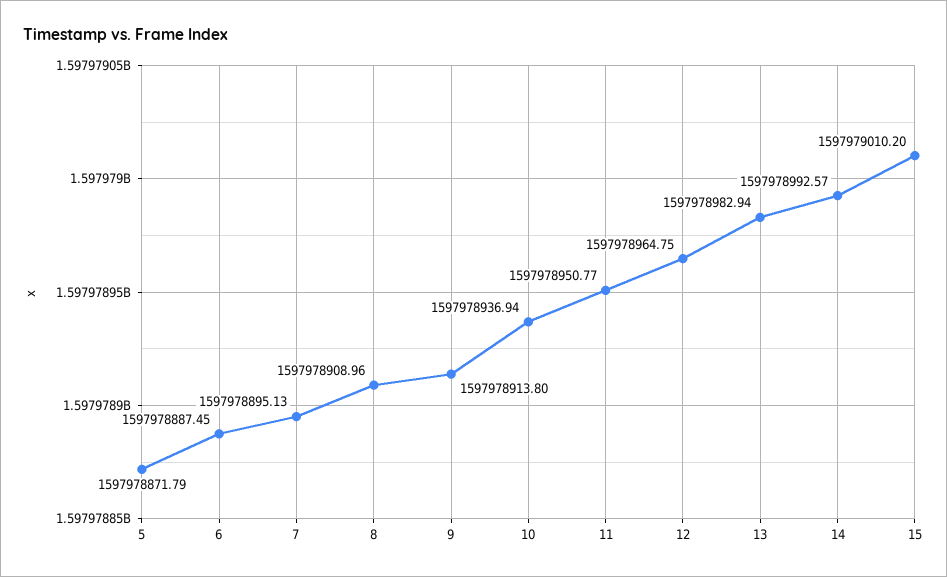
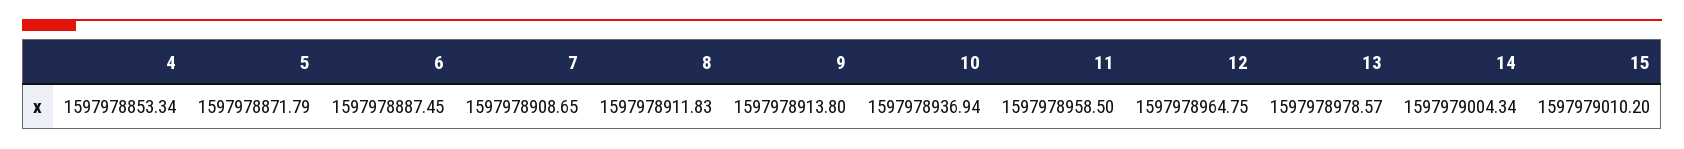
7: 1597978895.13 -> 1597978908.65
8: 1597978908.96 -> 1597978911.83
11: 1597978950.77 -> 1597978958.5
13: 1597978982.94 -> 1597978978.57
14: 1597978992.57 -> 1597979004.34
4: none -> 1597978853.34

